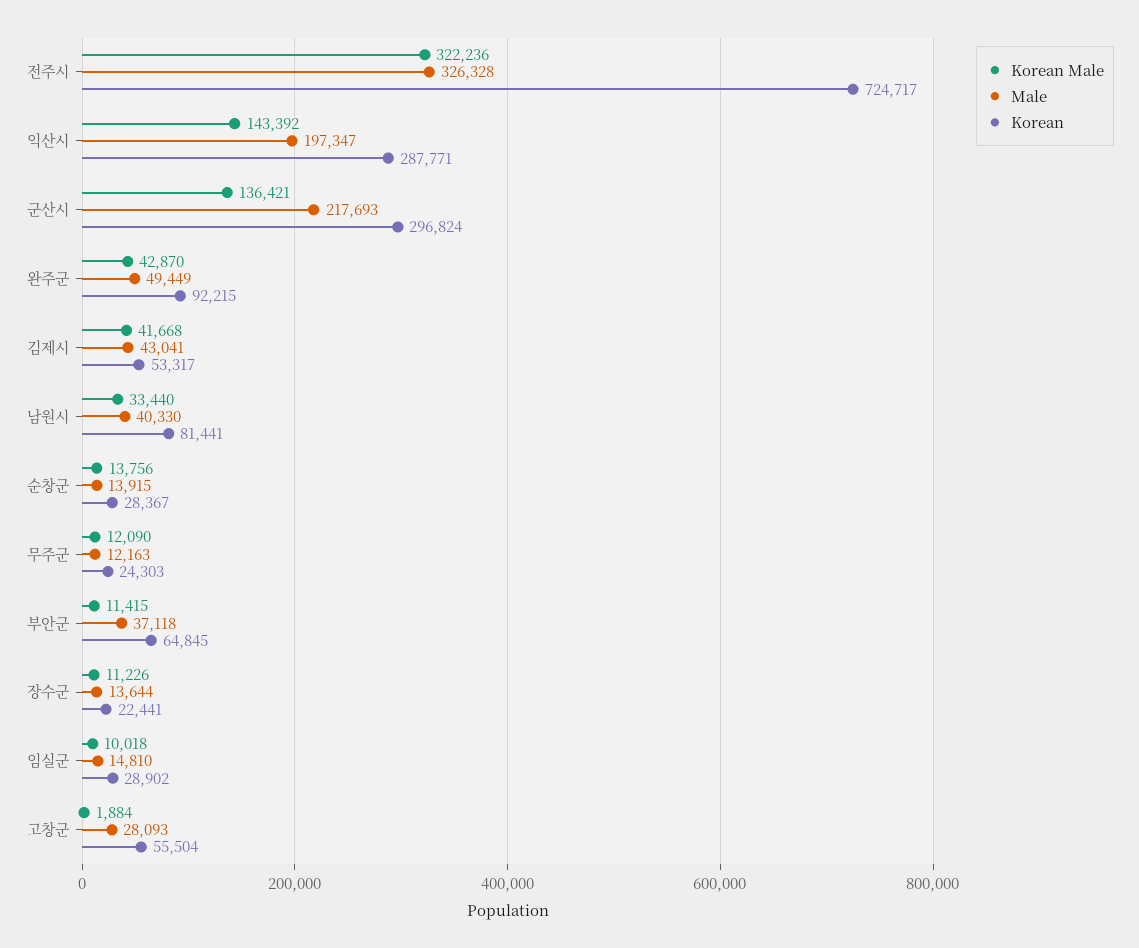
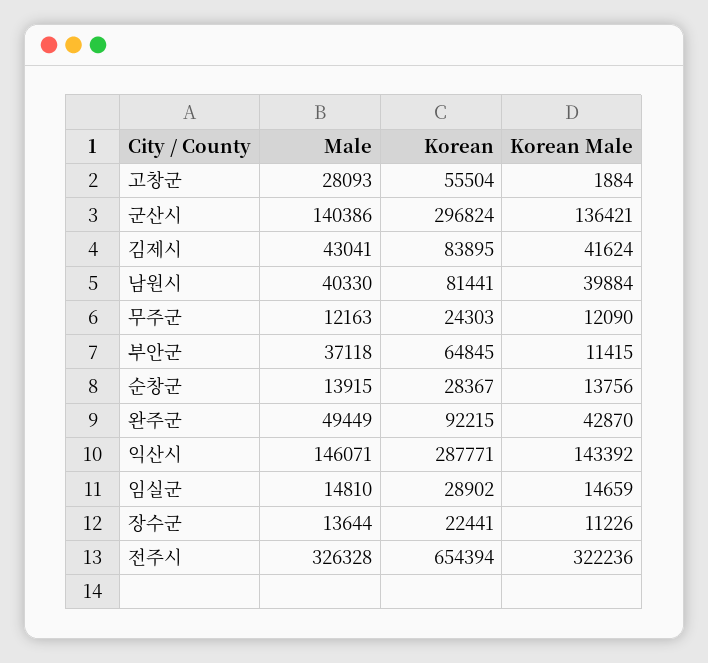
Korean, 전주시: 724717 -> 654394
Male, 익산시: 197347 -> 146071
Male, 군산시: 217693 -> 140386
Korean Male, 김제시: 41668 -> 41624
Korean, 김제시: 53317 -> 83895
Korean Male, 남원시: 33440 -> 39884
Korean Male, 임실군: 10018 -> 14659

